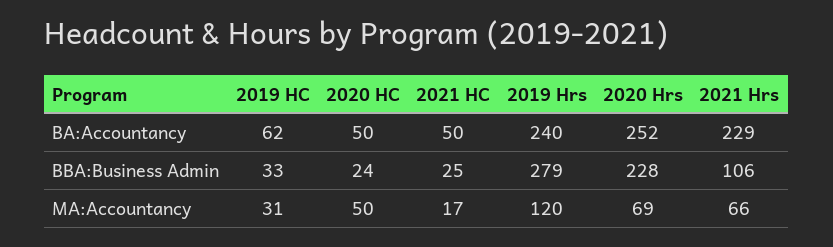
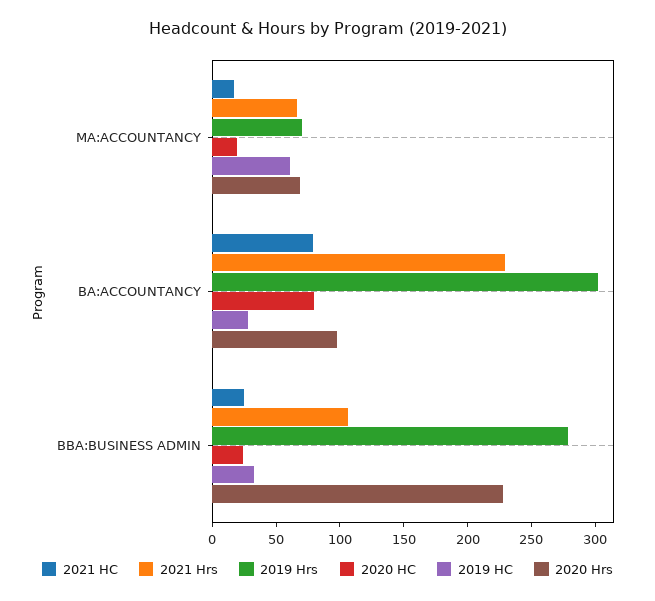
2019 HC, BA:Accountancy: 62 -> 30
2020 HC, BA:Accountancy: 50 -> 80
2021 HC, BA:Accountancy: 50 -> 80
2019 Hrs, BA:Accountancy: 240 -> 300
2020 Hrs, BA:Accountancy: 252 -> 100
2019 HC, MA:Accountancy: 31 -> 60
2020 HC, MA:Accountancy: 50 -> 20
2019 Hrs, MA:Accountancy: 120 -> 70

